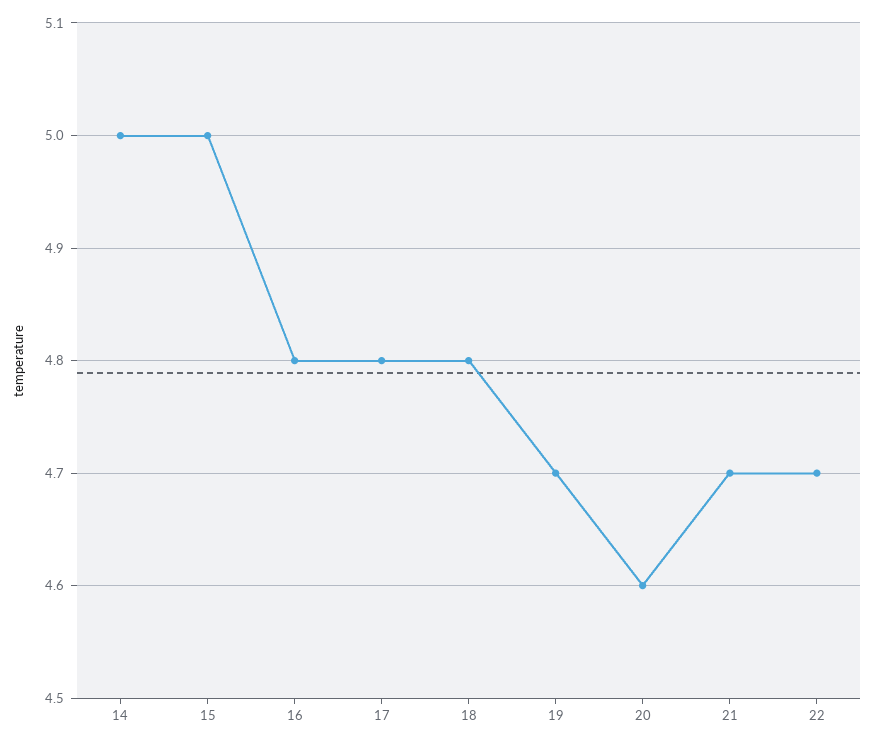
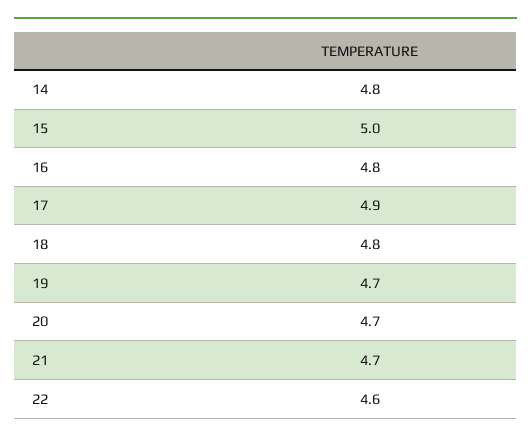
14: 5 -> 4.8
17: 4.8 -> 4.9
20: 4.6 -> 4.7
22: 4.7 -> 4.6

